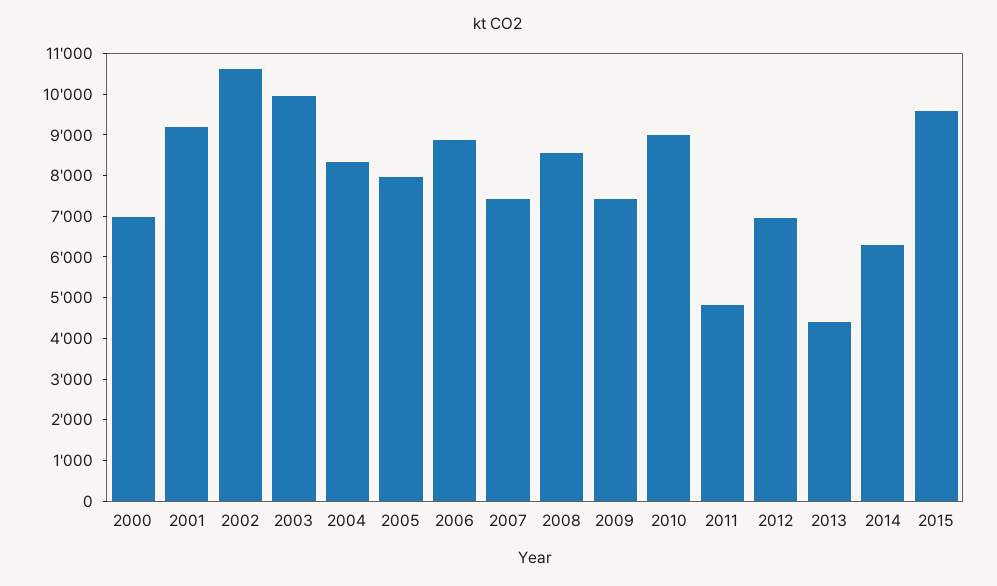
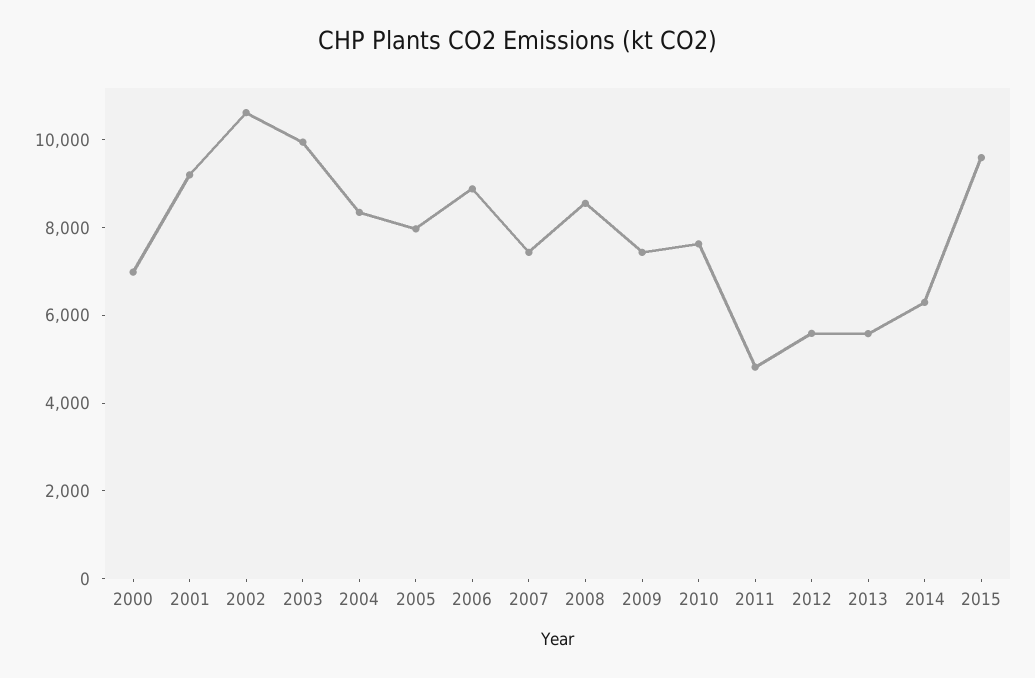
2010: 9000 -> 7500
2012: 7000 -> 5500
2013: 4400 -> 5500

